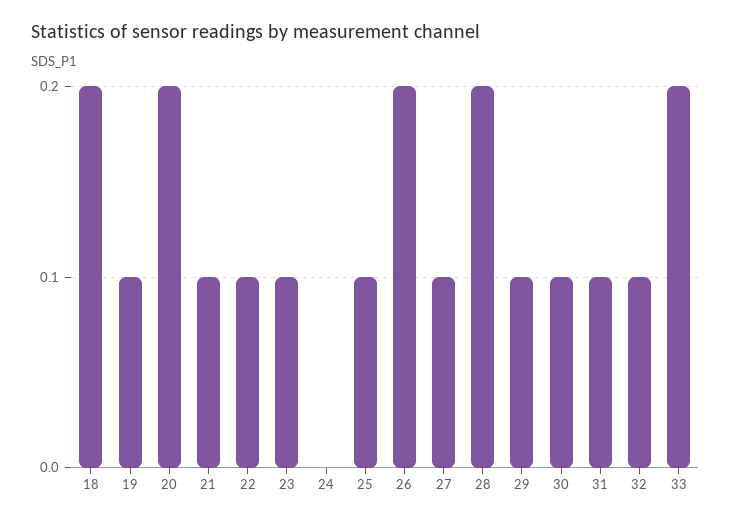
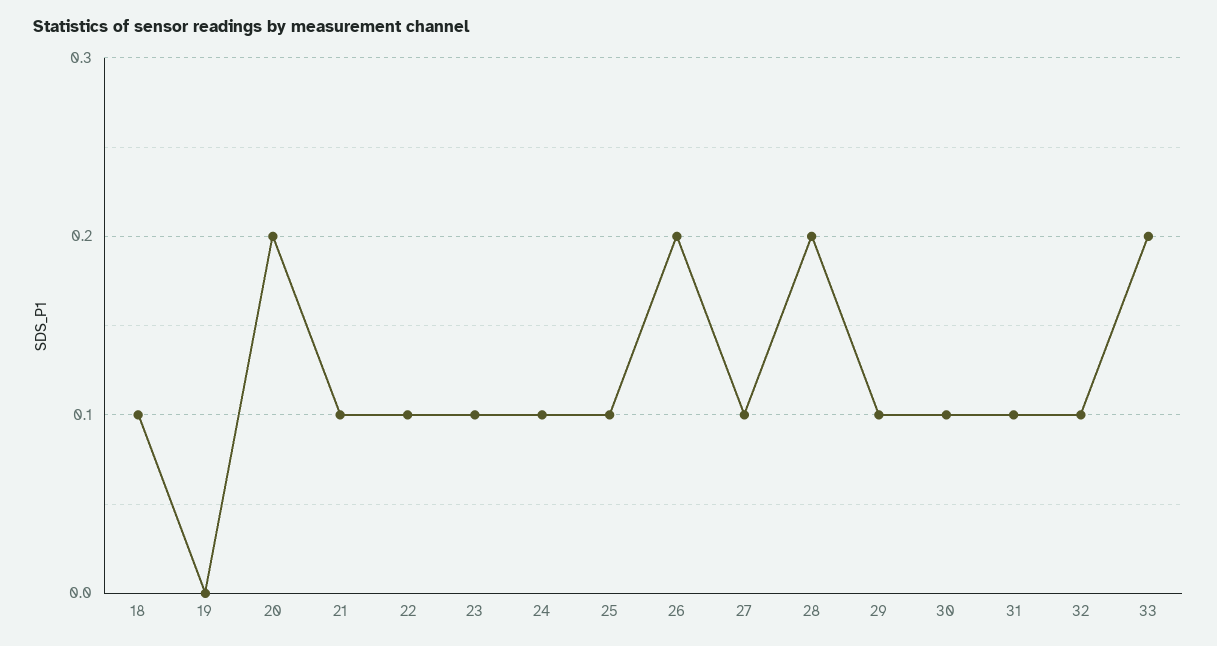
18: 0.2 -> 0.1
19: 0.1 -> 0
24: 0 -> 0.1

